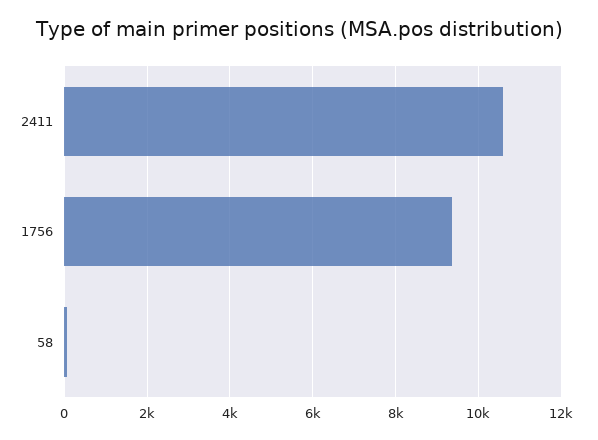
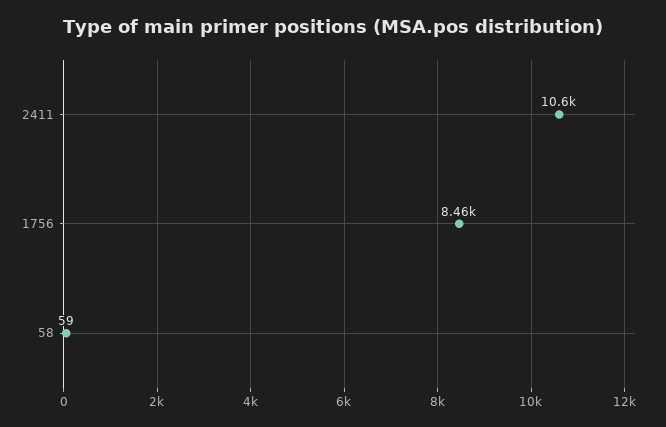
1756: 9400 -> 8460

